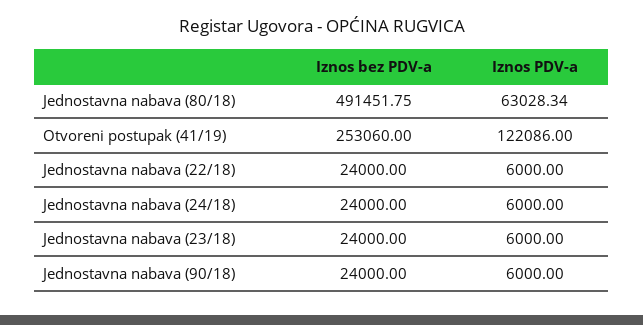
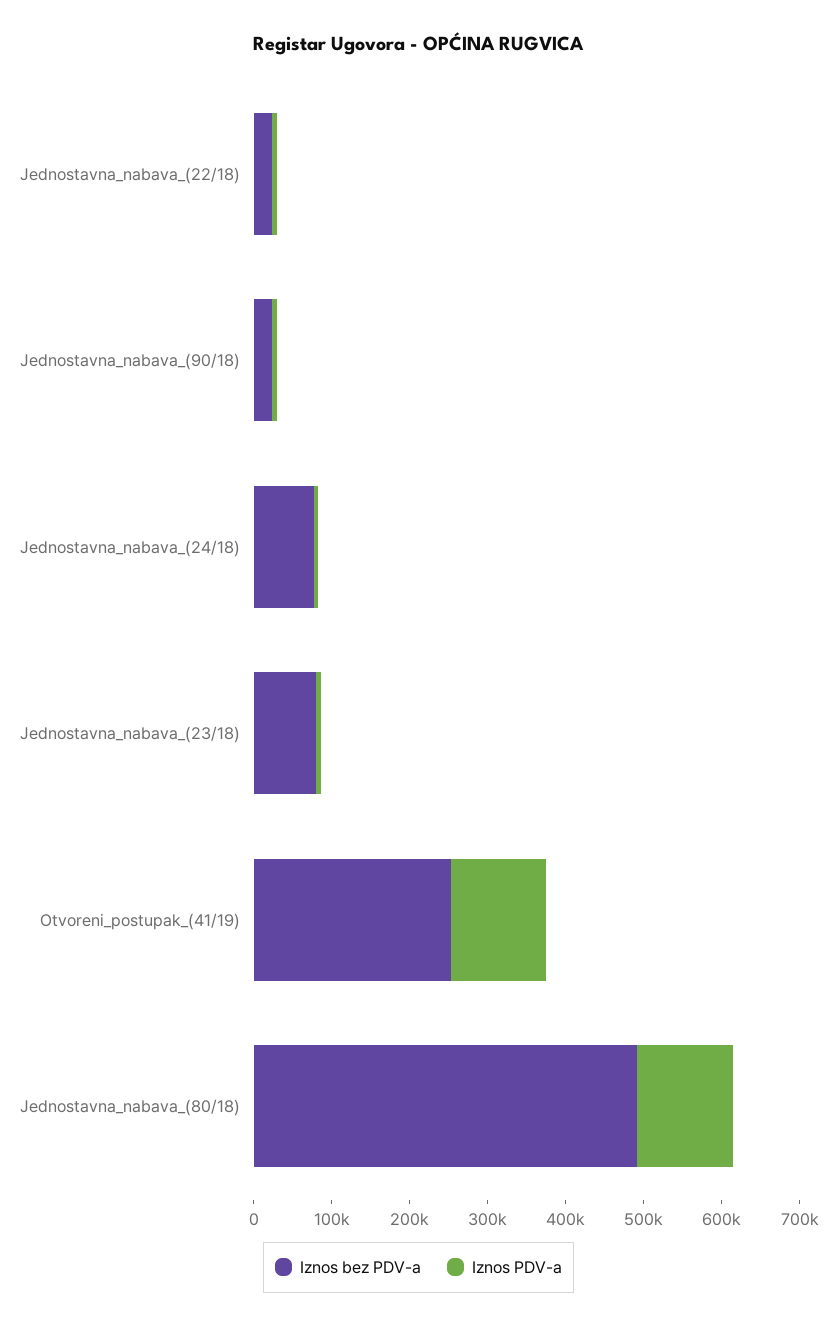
Iznos PDV-a, Jednostavna nabava (80/18): 63028.34 -> 120000
Iznos bez PDV-a, Jednostavna nabava (24/18): 24000 -> 80000
Iznos bez PDV-a, Jednostavna nabava (23/18): 24000 -> 80000

